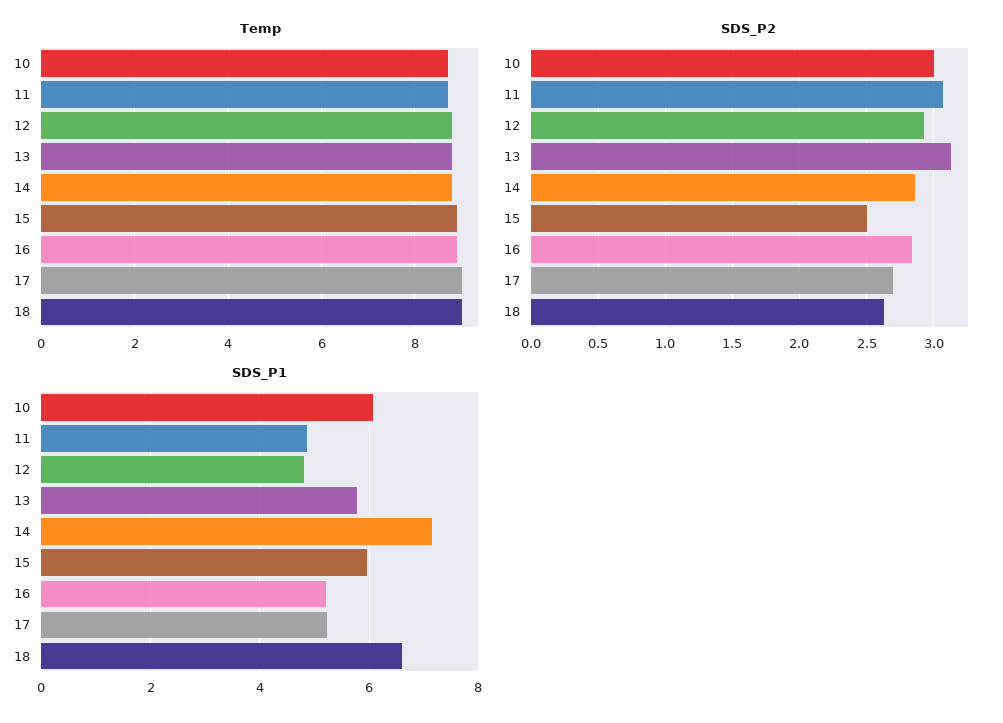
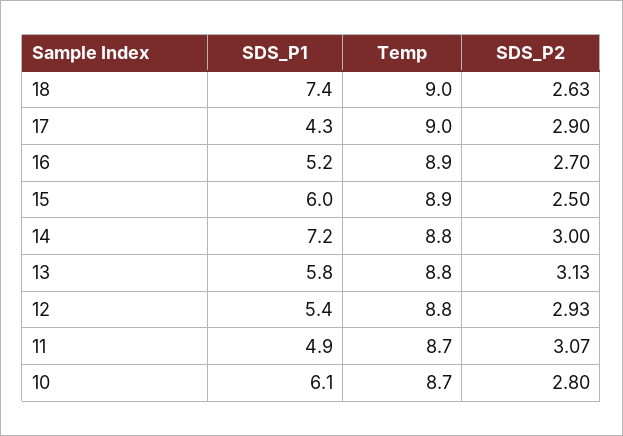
SDS_P2, 10: 3 -> 2.8
SDS_P2, 14: 2.85 -> 3
SDS_P2, 16: 2.85 -> 2.7
SDS_P2, 17: 2.7 -> 2.9
SDS_P1, 12: 4.8 -> 5.4
SDS_P1, 17: 5.2 -> 4.3
SDS_P1, 18: 6.6 -> 7.4

